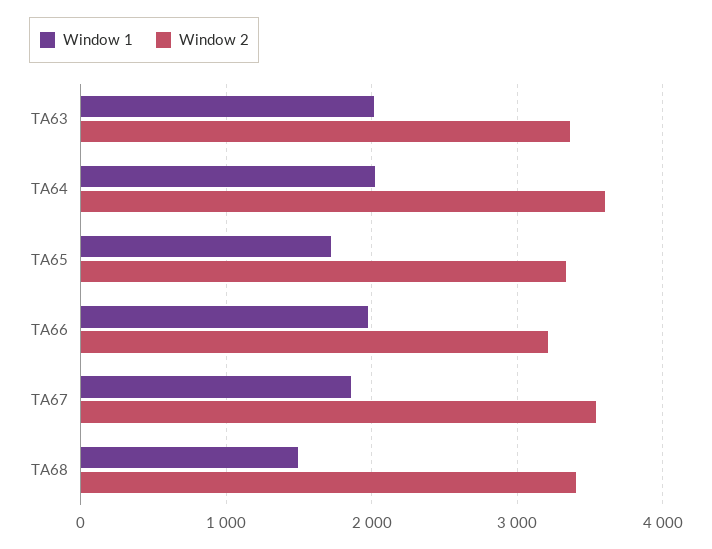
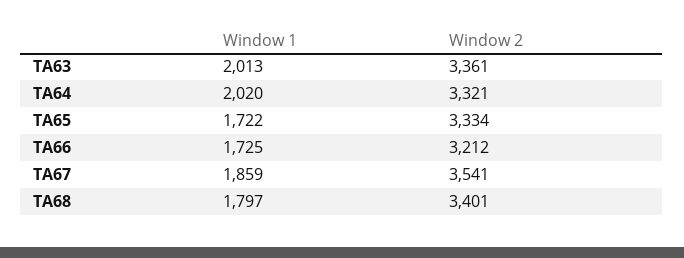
Window 2, TA64: 3600 -> 3321
Window 1, TA66: 2000 -> 1725
Window 1, TA68: 1500 -> 1797

